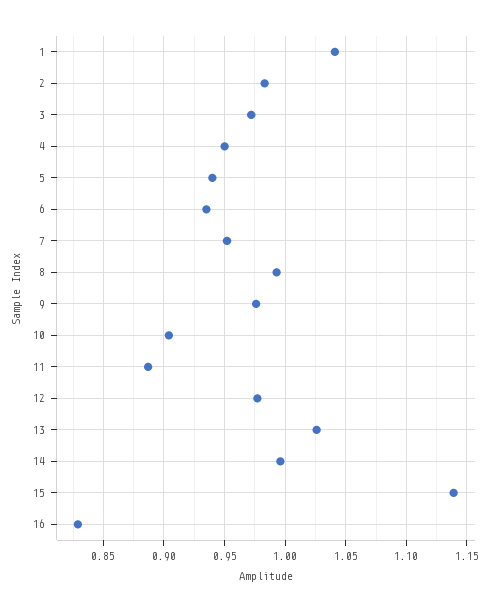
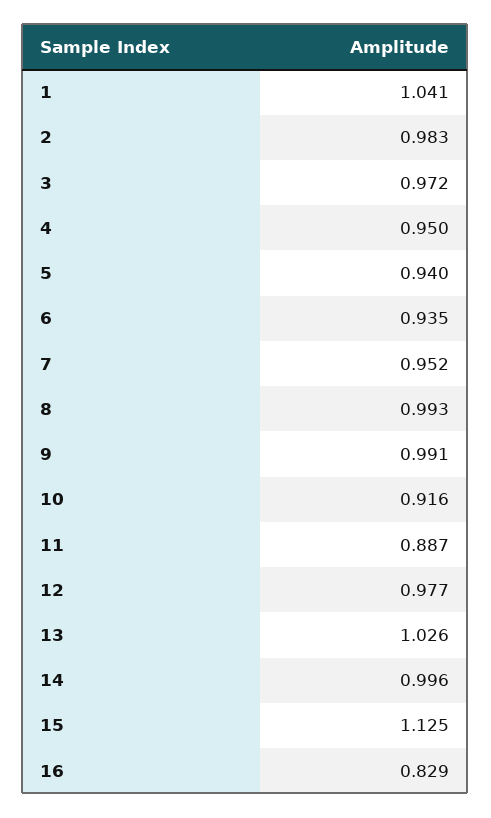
9: 0.975 -> 0.991
10: 0.905 -> 0.916
15: 1.14 -> 1.125

